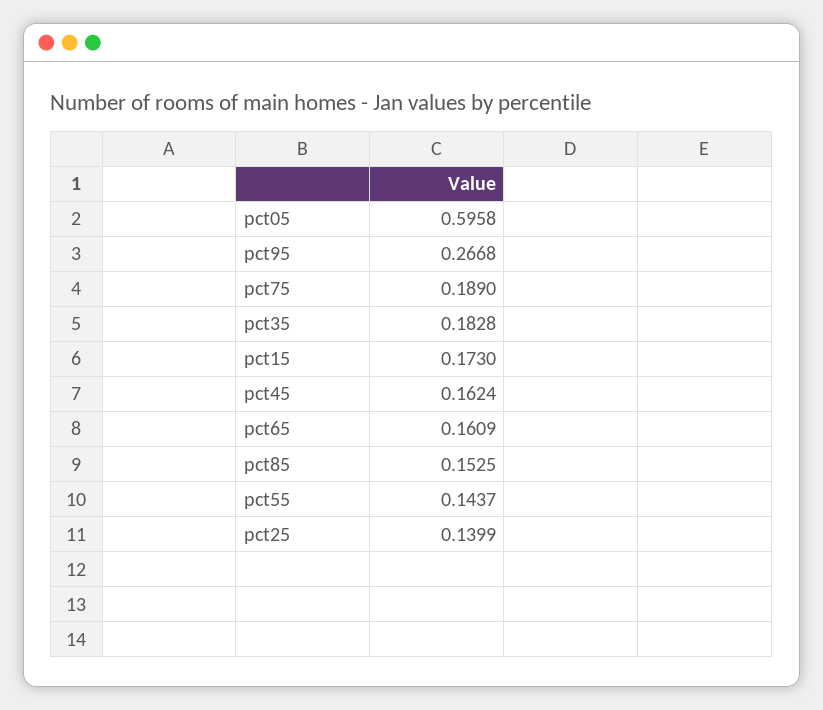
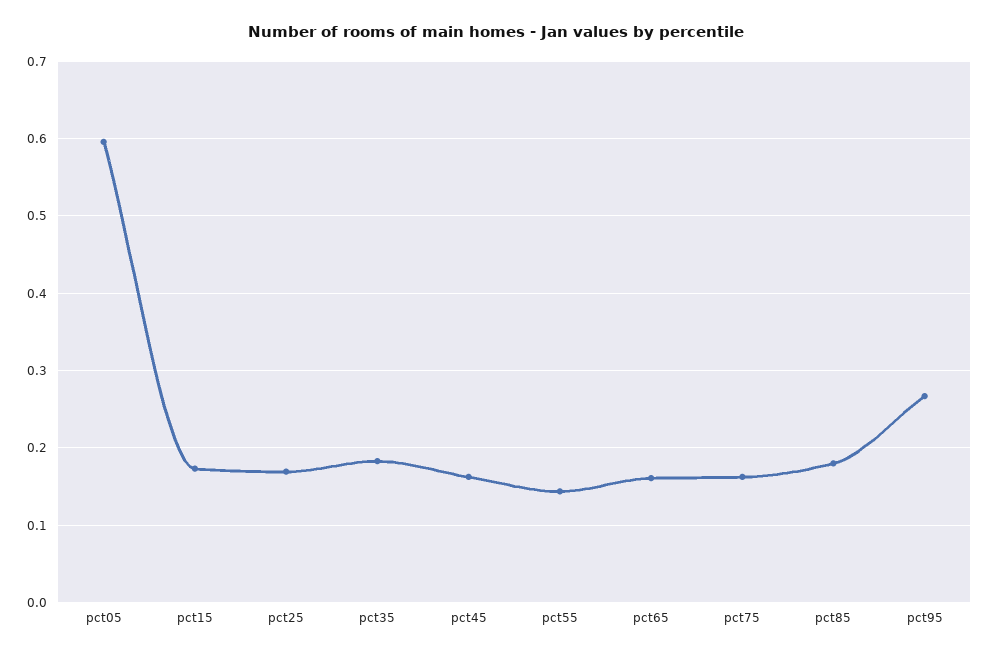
pct75: 0.189 -> 0.16
pct85: 0.1525 -> 0.18
pct25: 0.1399 -> 0.17

